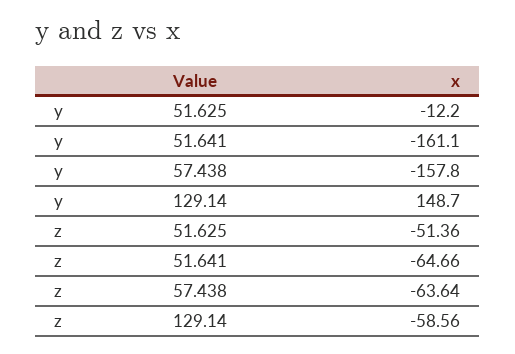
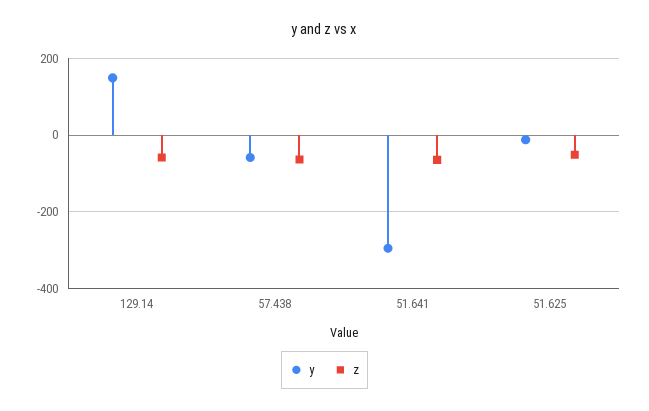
y, 51.641: -161.1 -> -300
y, 57.438: -157.8 -> -60

